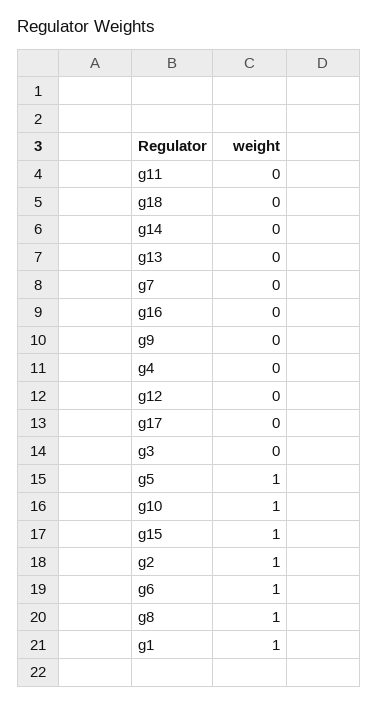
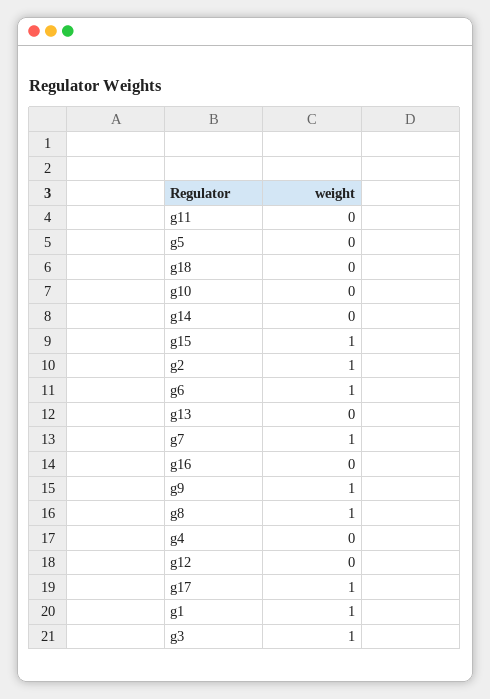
g7: 0 -> 1
g9: 0 -> 1
g17: 0 -> 1
g3: 0 -> 1
g5: 1 -> 0
g10: 1 -> 0

